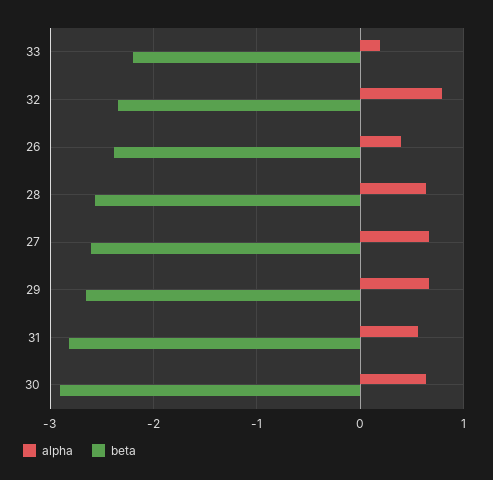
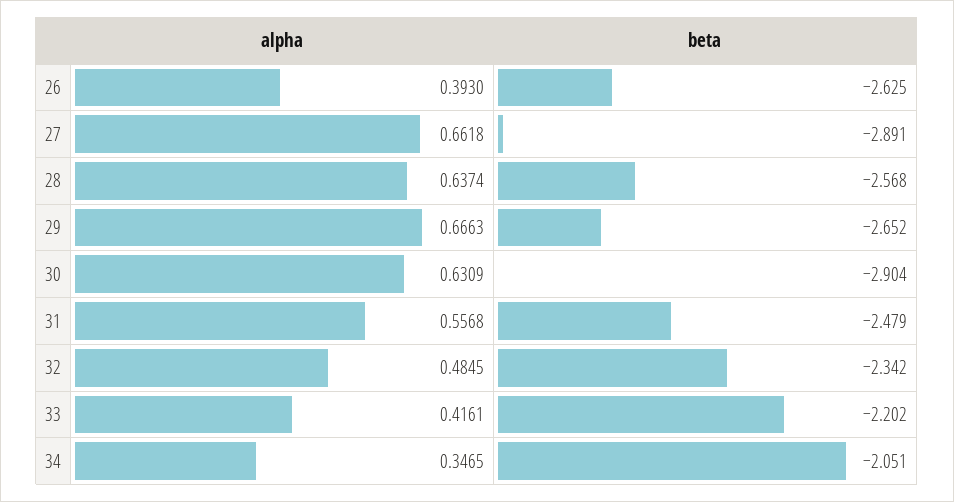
alpha, 33: 0.2 -> 0.4161
alpha, 32: 0.8 -> 0.4845
beta, 26: -2.4 -> -2.625
beta, 27: -2.6 -> -2.891
beta, 31: -2.8 -> -2.479
alpha, 34: none -> 0.3465
beta, 34: none -> -2.051

